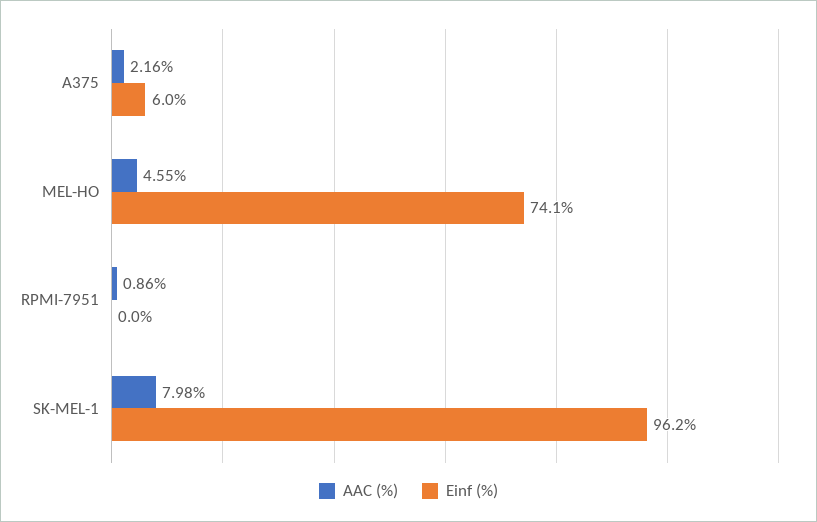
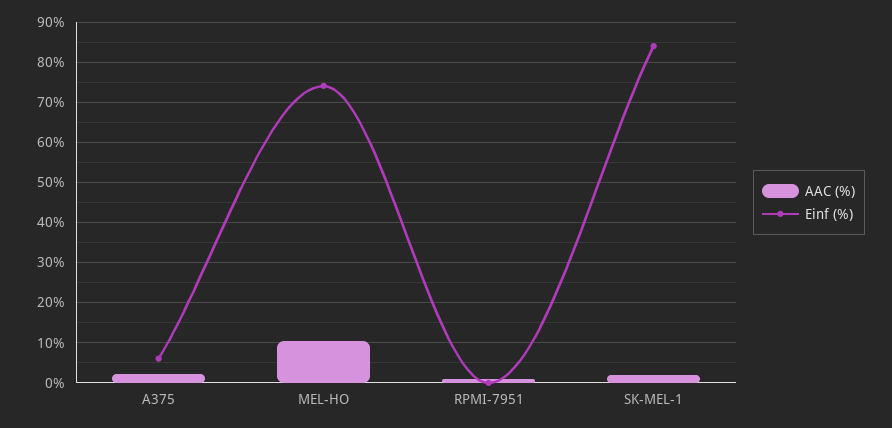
AAC (%), MEL-HO: 4.55 -> 10
AAC (%), SK-MEL-1: 7.98 -> 2
Einf (%), SK-MEL-1: 96.2 -> 84

